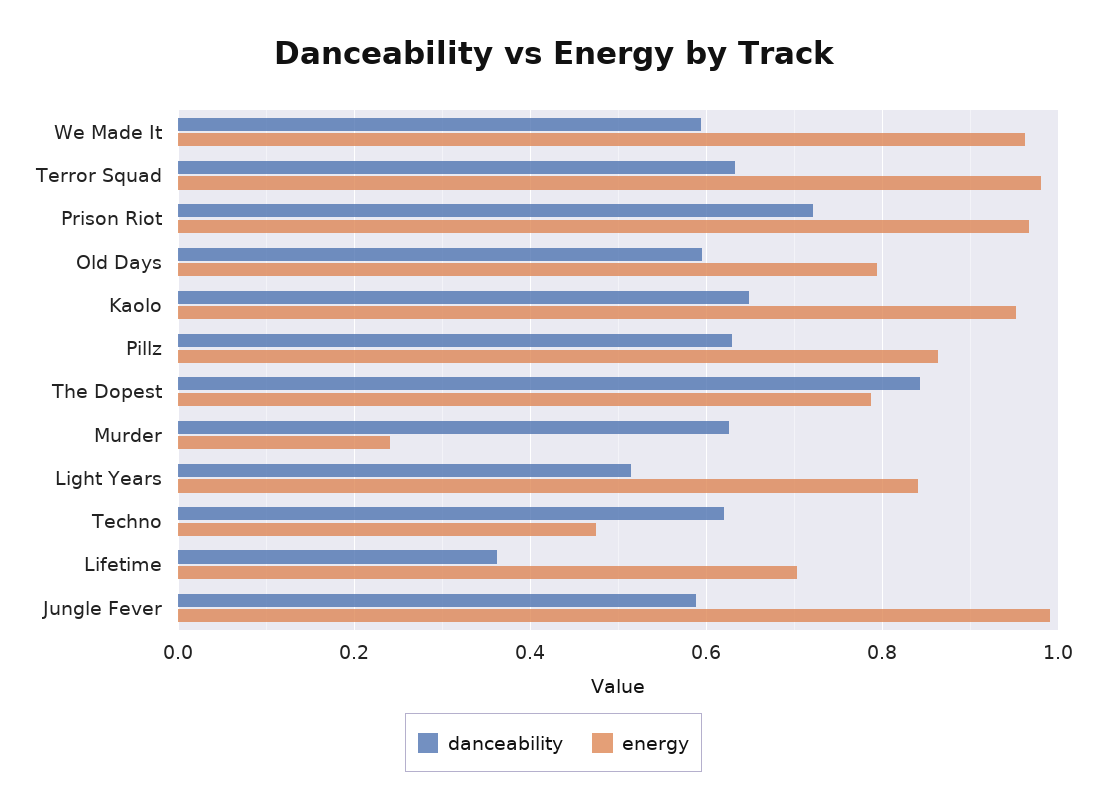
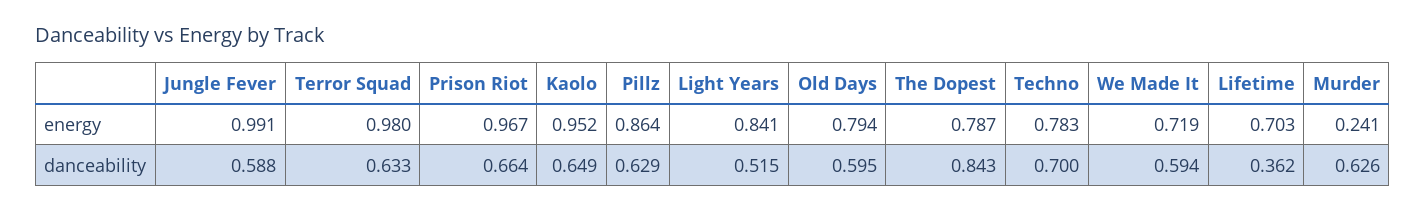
energy, We Made It: 0.96 -> 0.719
danceability, Prison Riot: 0.72 -> 0.664
danceability, Techno: 0.62 -> 0.7
energy, Techno: 0.48 -> 0.783

